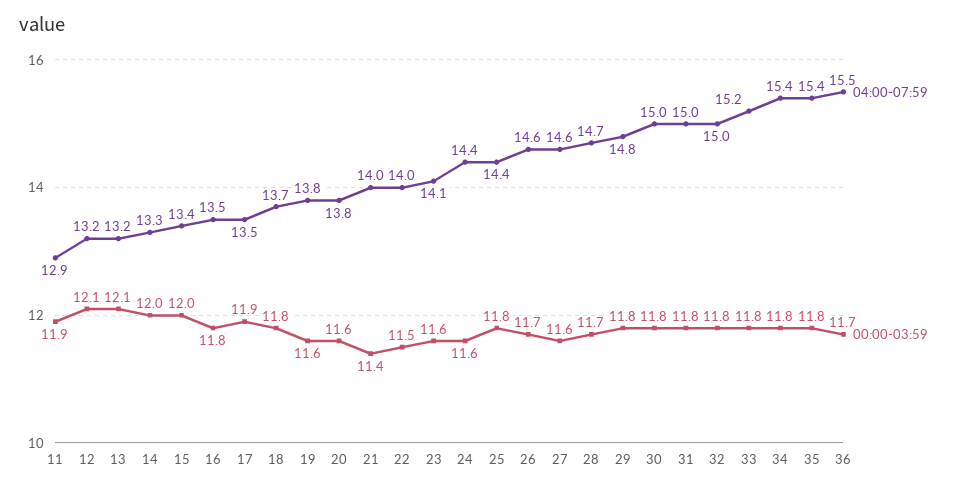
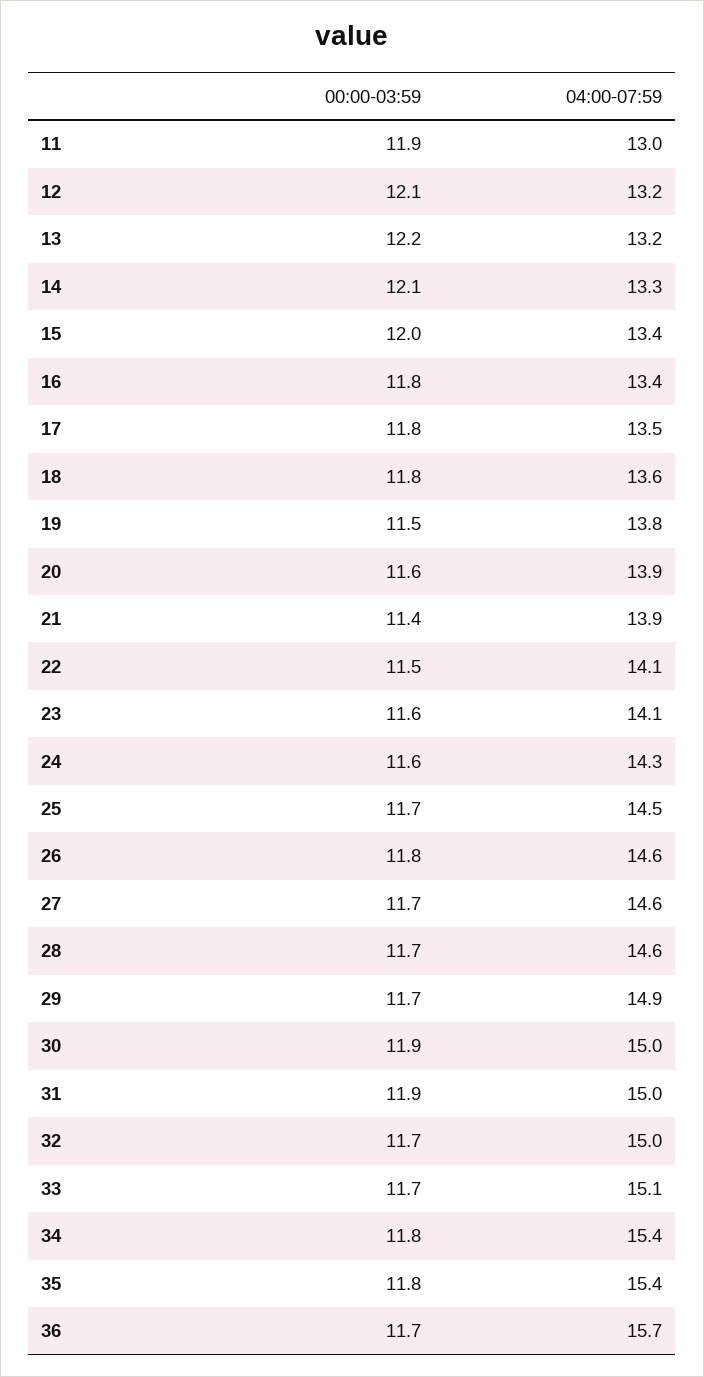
04:00-07:59, 11: 12.9 -> 13
00:00-03:59, 13: 12.1 -> 12.2
00:00-03:59, 14: 12 -> 12.1
04:00-07:59, 16: 13.5 -> 13.4
00:00-03:59, 17: 11.9 -> 11.8
04:00-07:59, 18: 13.7 -> 13.6
00:00-03:59, 19: 11.6 -> 11.5
04:00-07:59, 20: 13.8 -> 13.9
04:00-07:59, 21: 14 -> 13.9
04:00-07:59, 22: 14 -> 14.1
04:00-07:59, 24: 14.4 -> 14.3
04:00-07:59, 25: 14.4 -> 14.5
00:00-03:59, 25: 11.8 -> 11.7
00:00-03:59, 26: 11.7 -> 11.8
00:00-03:59, 27: 11.6 -> 11.7
04:00-07:59, 28: 14.7 -> 14.6
04:00-07:59, 29: 14.8 -> 14.9
00:00-03:59, 29: 11.8 -> 11.7
00:00-03:59, 30: 11.8 -> 11.9
00:00-03:59, 31: 11.8 -> 11.9
00:00-03:59, 32: 11.8 -> 11.7
04:00-07:59, 33: 15.2 -> 15.1
00:00-03:59, 33: 11.8 -> 11.7
04:00-07:59, 36: 15.5 -> 15.7

